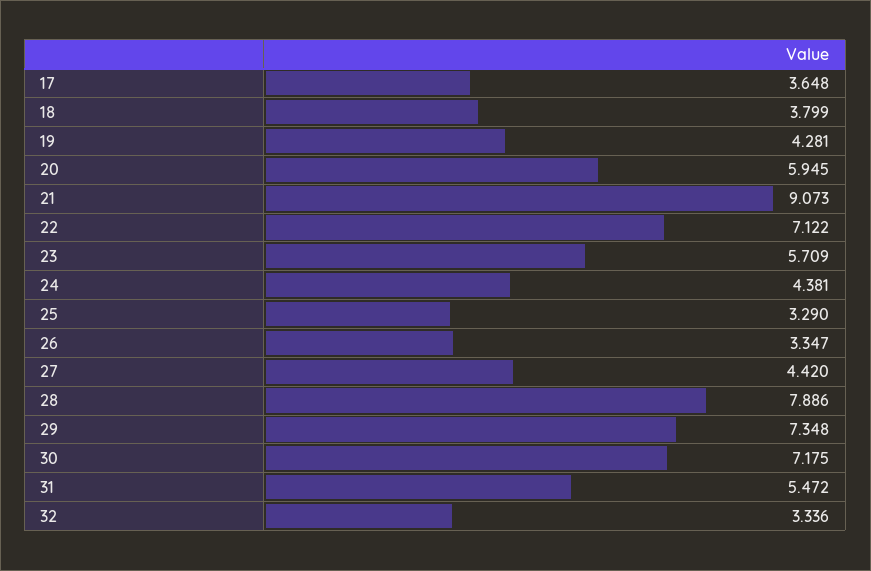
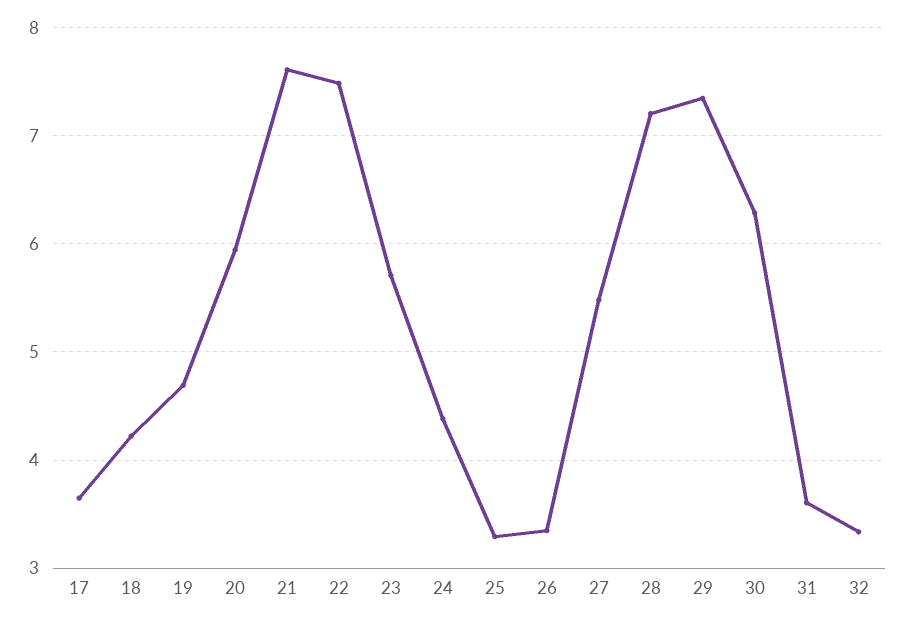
18: 3.799 -> 4.2
19: 4.281 -> 4.7
21: 9.073 -> 7.6
22: 7.122 -> 7.5
27: 4.42 -> 5.5
28: 7.886 -> 7.2
30: 7.175 -> 6.3
31: 5.472 -> 3.6

